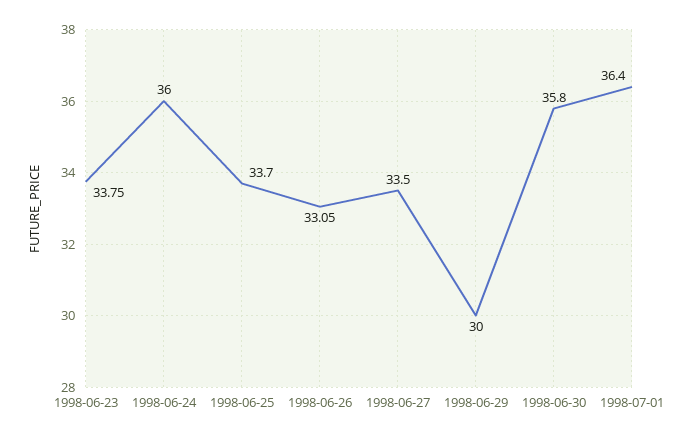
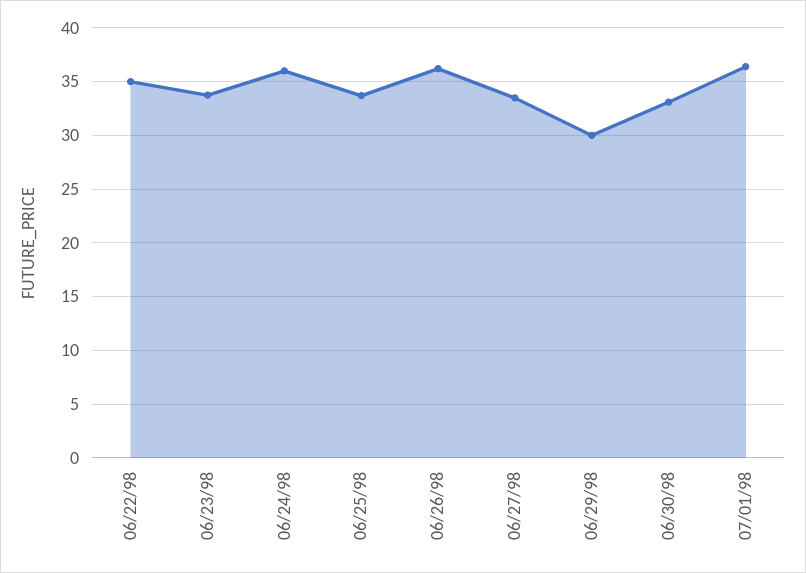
1998-06-26: 33.05 -> 36
1998-06-30: 35.8 -> 33
06/22/98: none -> 35

